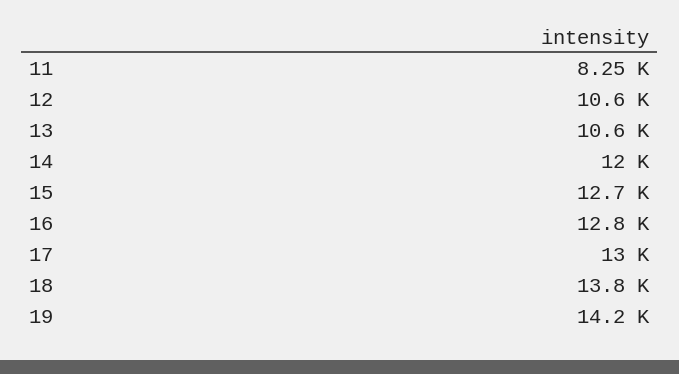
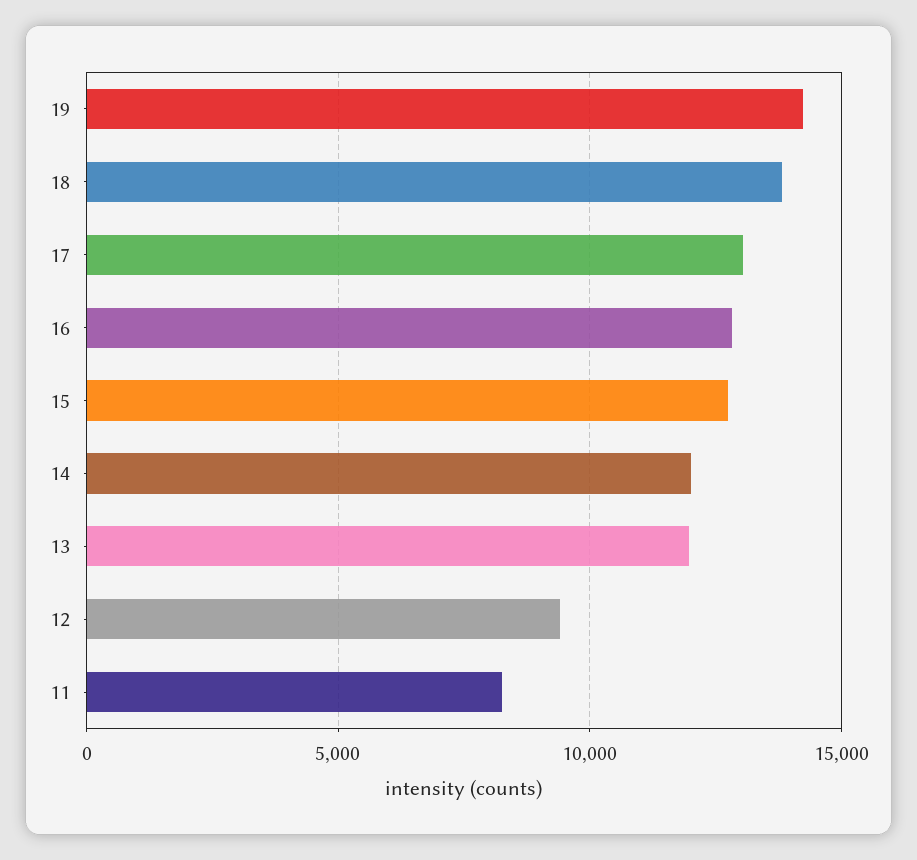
12: 10600 -> 9500
13: 10600 -> 12000

